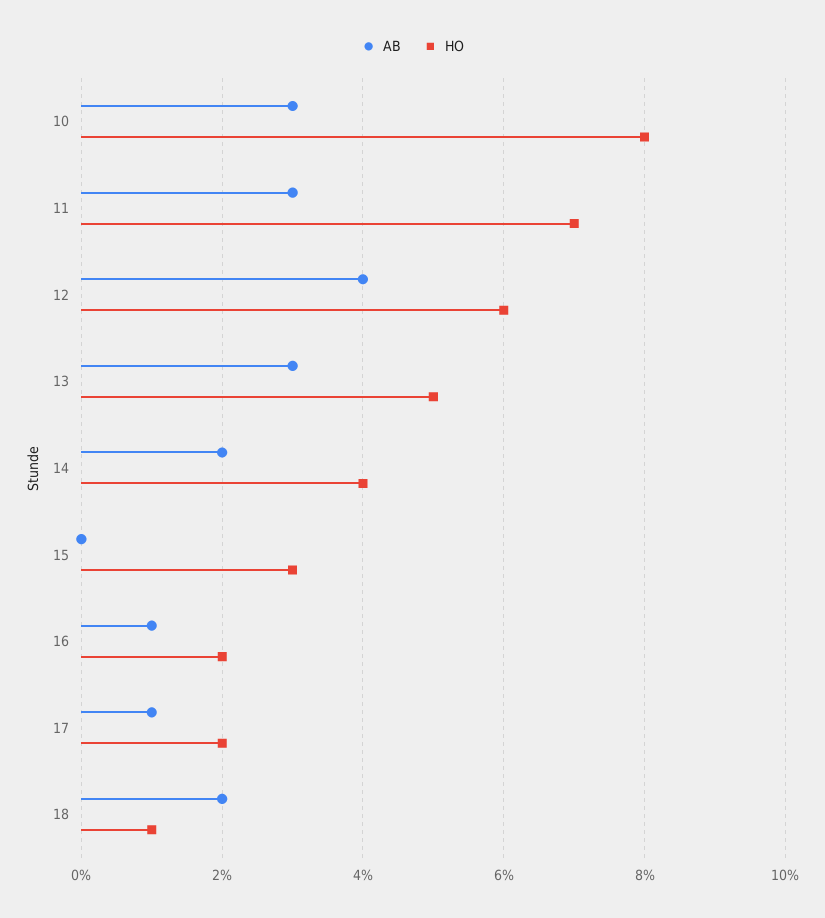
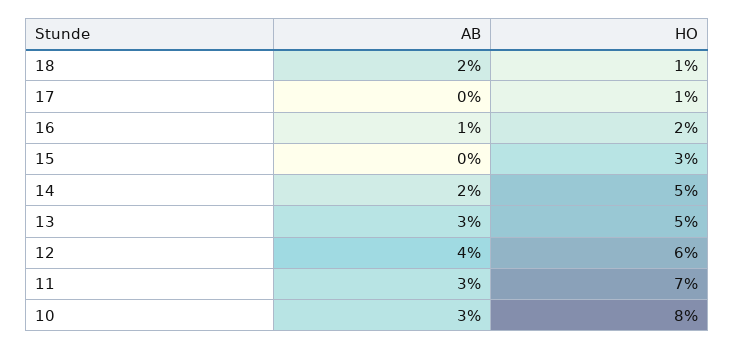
HO, 14: 4 -> 5
AB, 17: 1 -> 0
HO, 17: 2 -> 1

